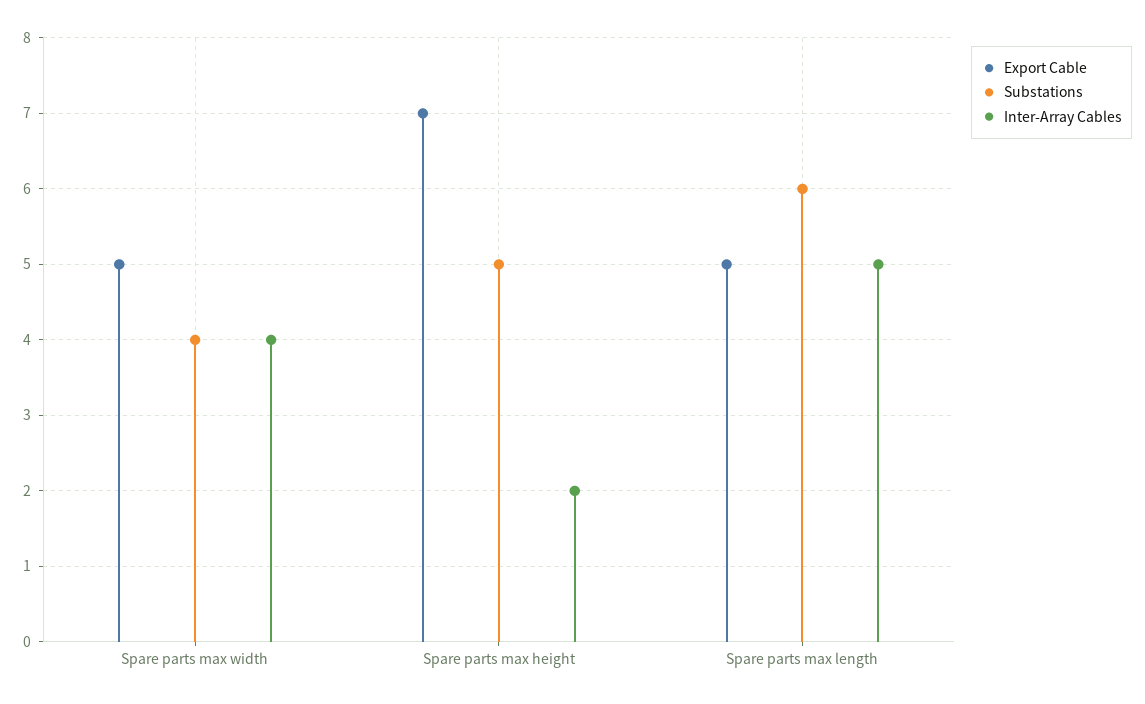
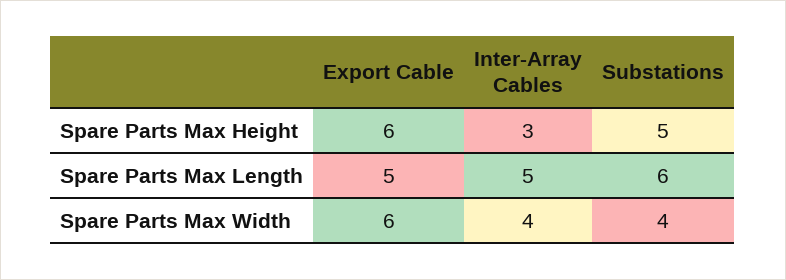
Export Cable, Spare parts max width: 5 -> 6
Export Cable, Spare parts max height: 7 -> 6
Inter-Array Cables, Spare parts max height: 2 -> 3

